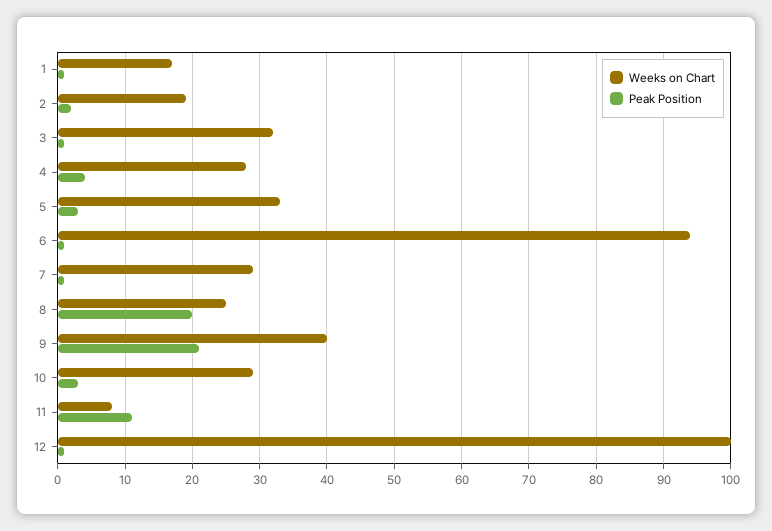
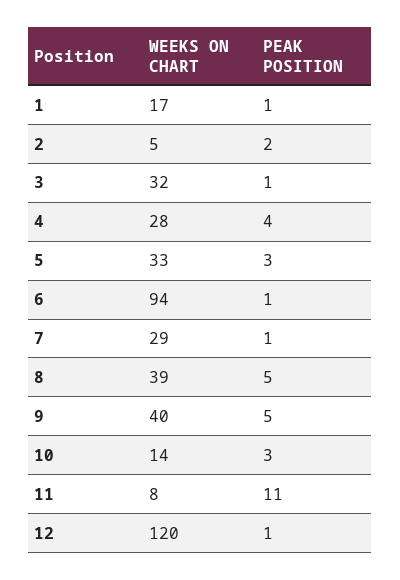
Weeks on Chart, 2: 19 -> 5
Weeks on Chart, 8: 25 -> 39
Peak Position, 8: 20 -> 5
Peak Position, 9: 21 -> 5
Weeks on Chart, 10: 29 -> 14
Weeks on Chart, 12: 100 -> 120

